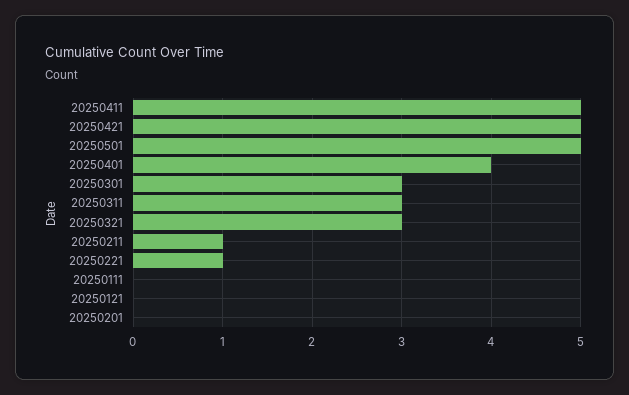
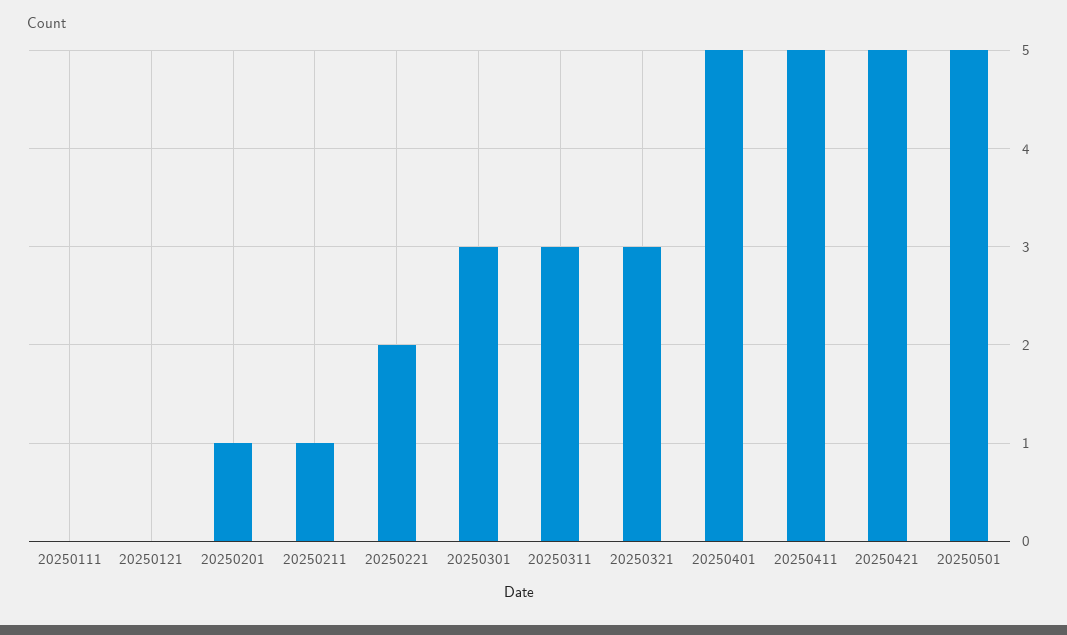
20250401: 4 -> 5
20250221: 1 -> 2
20250201: 0 -> 1

